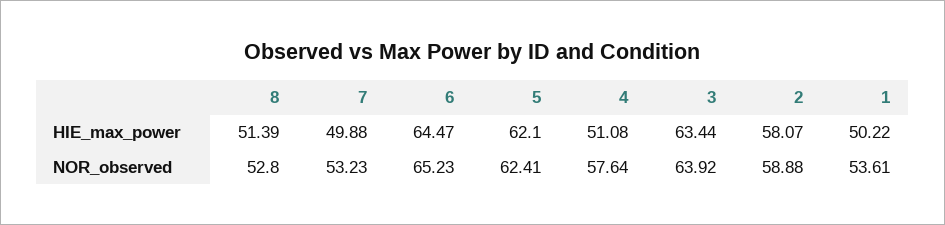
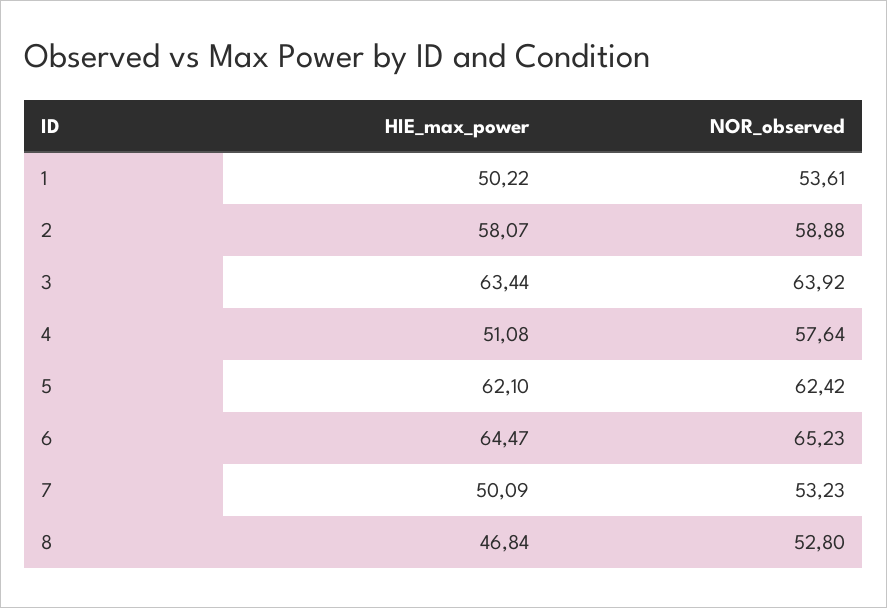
8, HIE_max_power: 51.39 -> 46.84
7, HIE_max_power: 49.88 -> 50.09
5, NOR_observed: 62.41 -> 62.42

